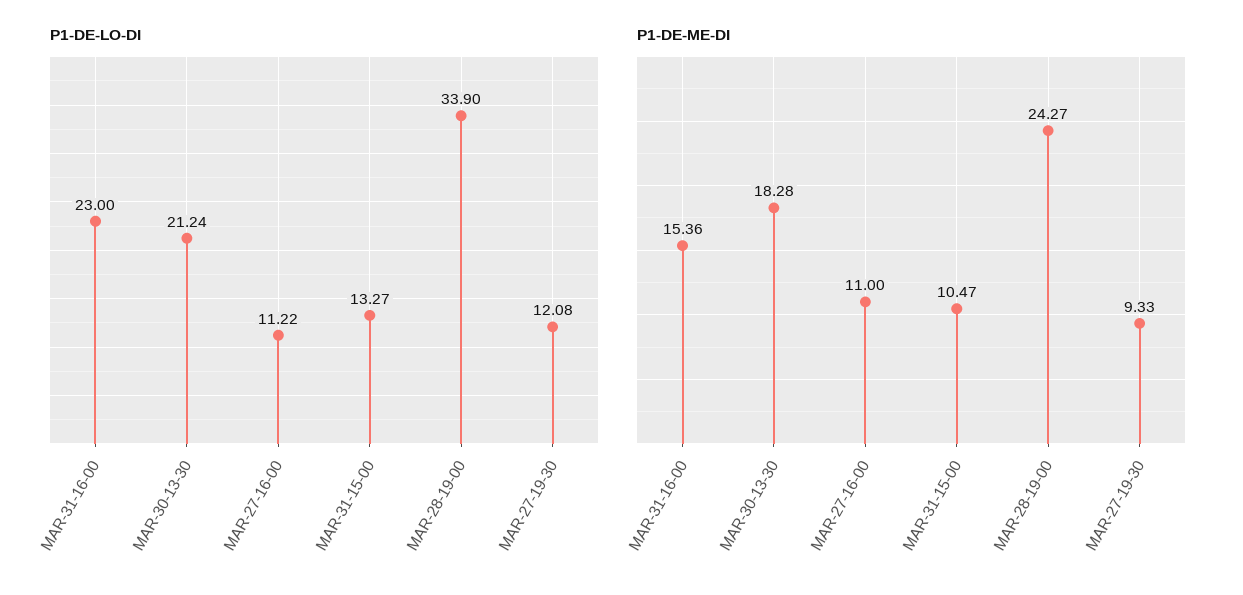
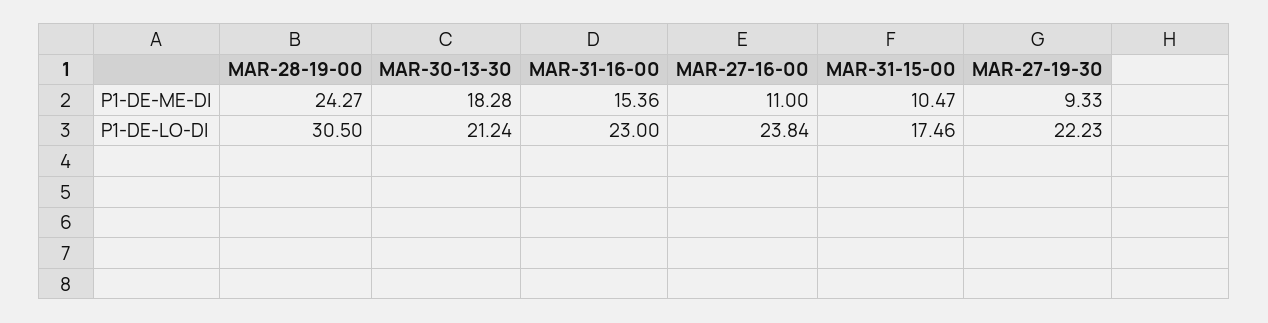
P1-DE-LO-DI, MAR-27-16-00: 11.22 -> 23.84
P1-DE-LO-DI, MAR-31-15-00: 13.27 -> 17.46
P1-DE-LO-DI, MAR-28-19-00: 33.9 -> 30.5
P1-DE-LO-DI, MAR-27-19-30: 12.08 -> 22.23

